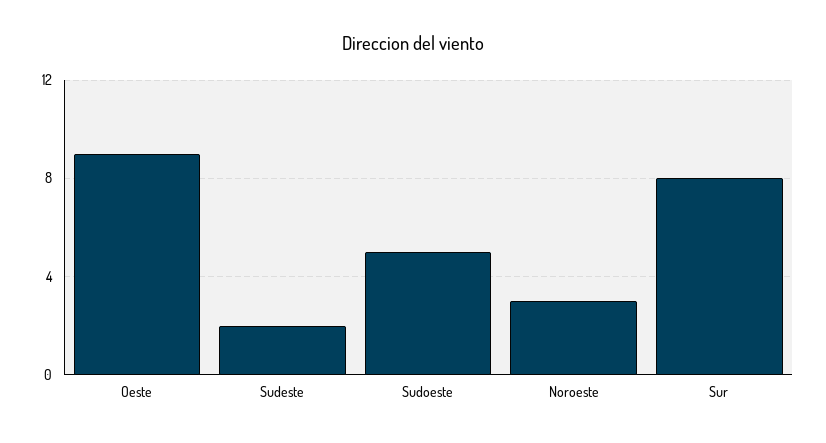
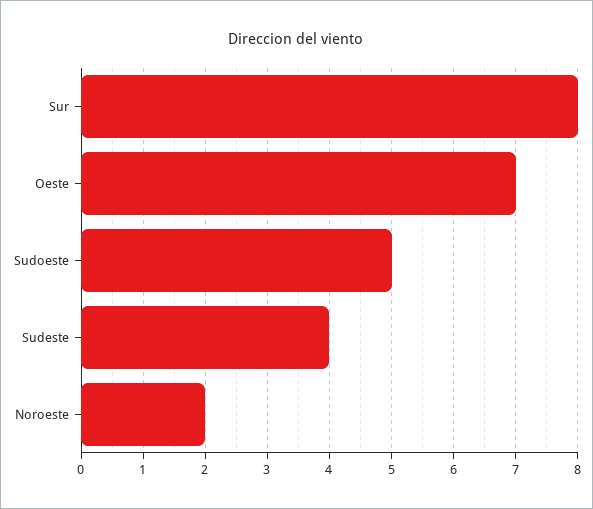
Oeste: 9 -> 7
Sudeste: 2 -> 4
Noroeste: 3 -> 2

